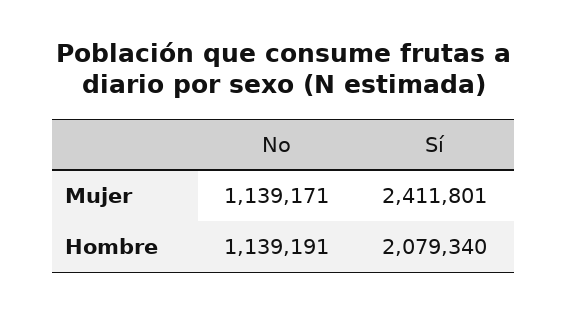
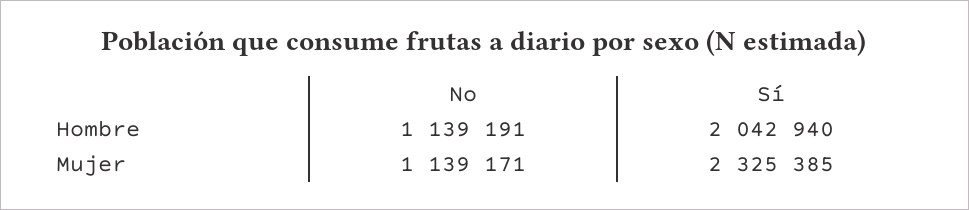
Sí, Mujer: 2411801 -> 2325385
Sí, Hombre: 2079340 -> 2042940

